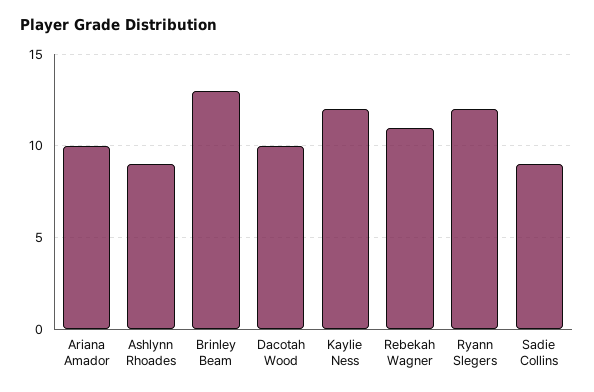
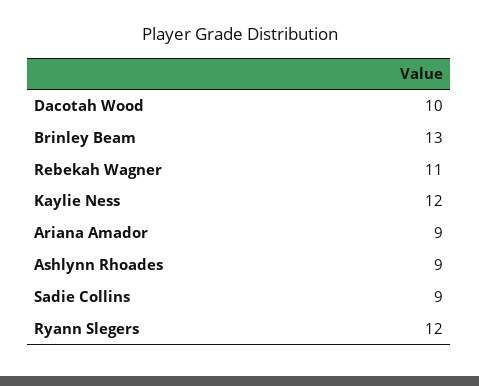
Ariana Amador: 10 -> 9

